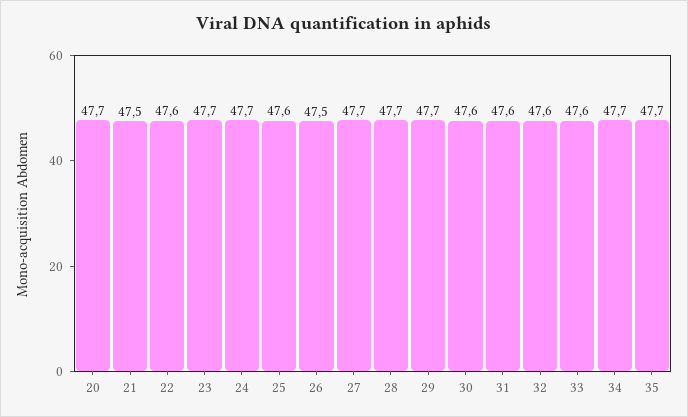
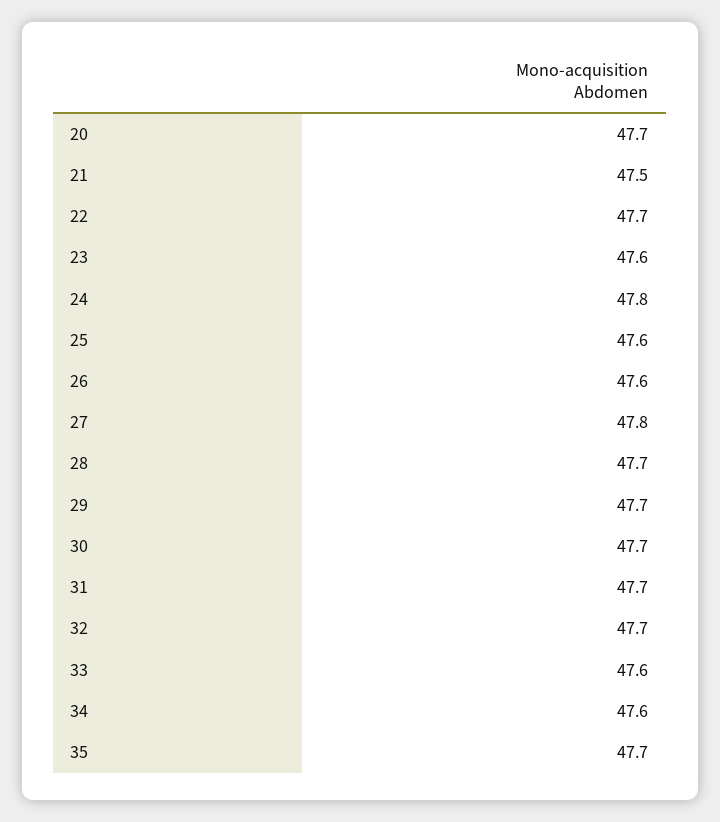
22: 47.6 -> 47.7
23: 47.7 -> 47.6
24: 47.7 -> 47.8
26: 47.5 -> 47.6
27: 47.7 -> 47.8
30: 47.6 -> 47.7
31: 47.6 -> 47.7
32: 47.6 -> 47.7
34: 47.7 -> 47.6

